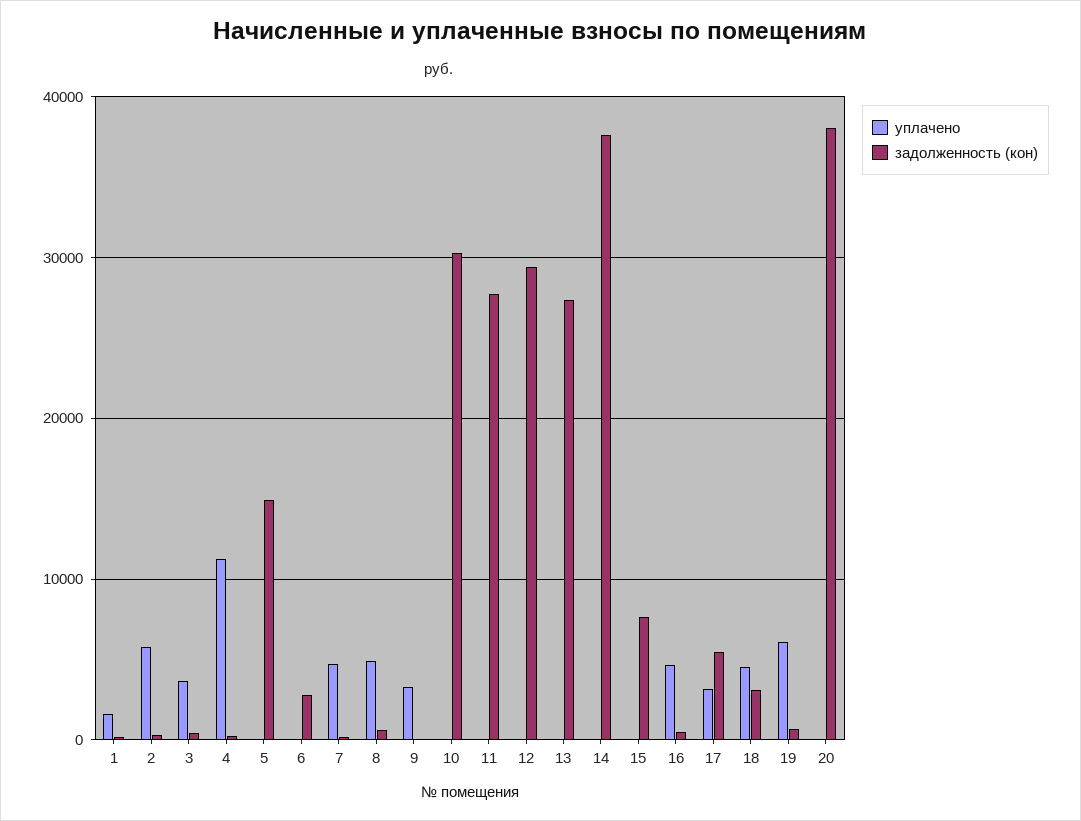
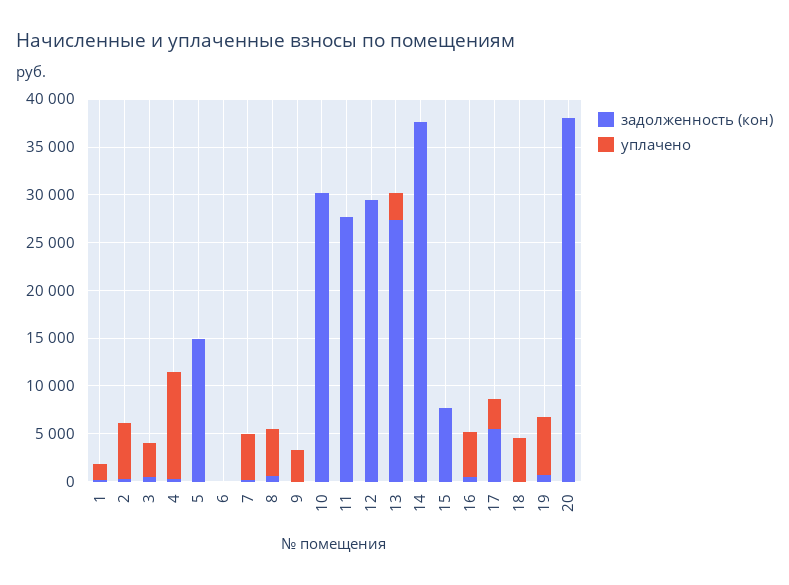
задолженность (кон), 6: 3000 -> 0
уплачено, 13: 0 -> 3000
задолженность (кон), 18: 3000 -> 0

